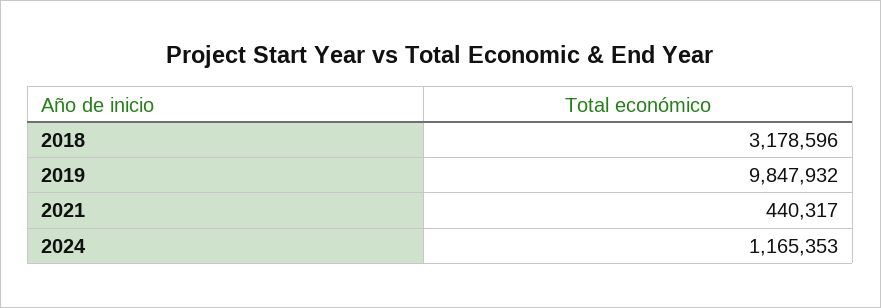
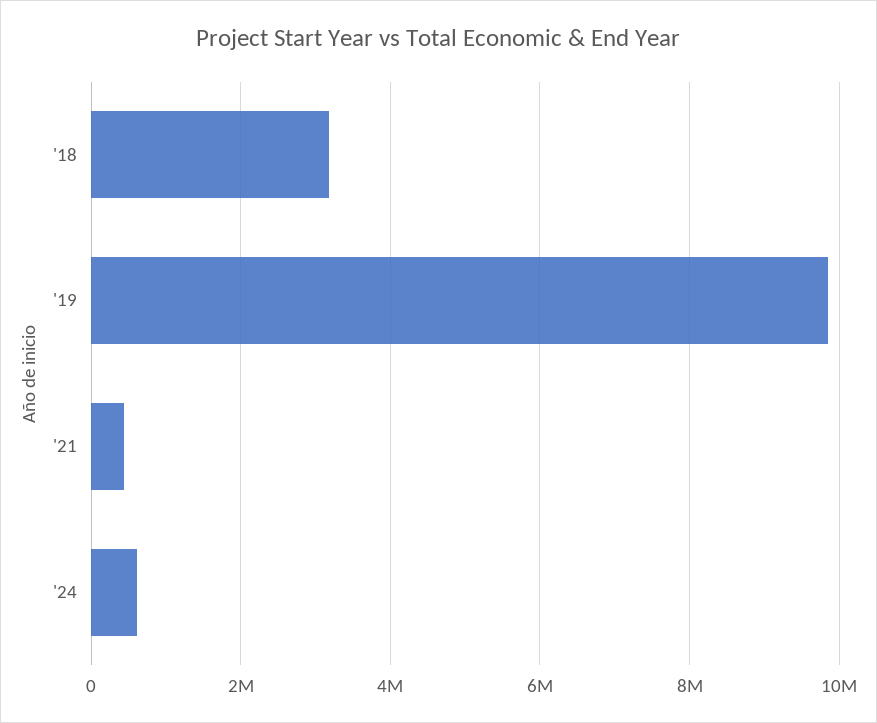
2024: 1165353 -> 600000

